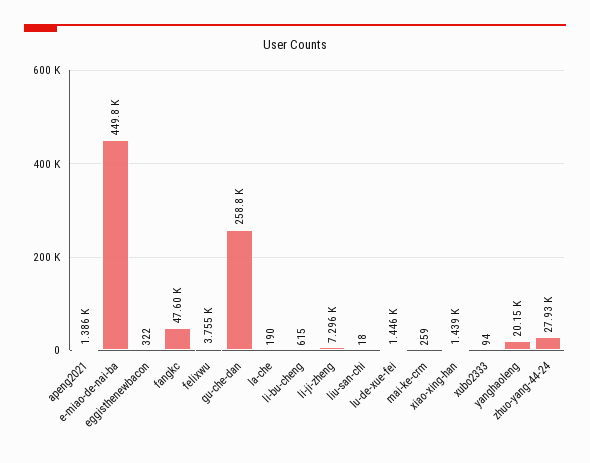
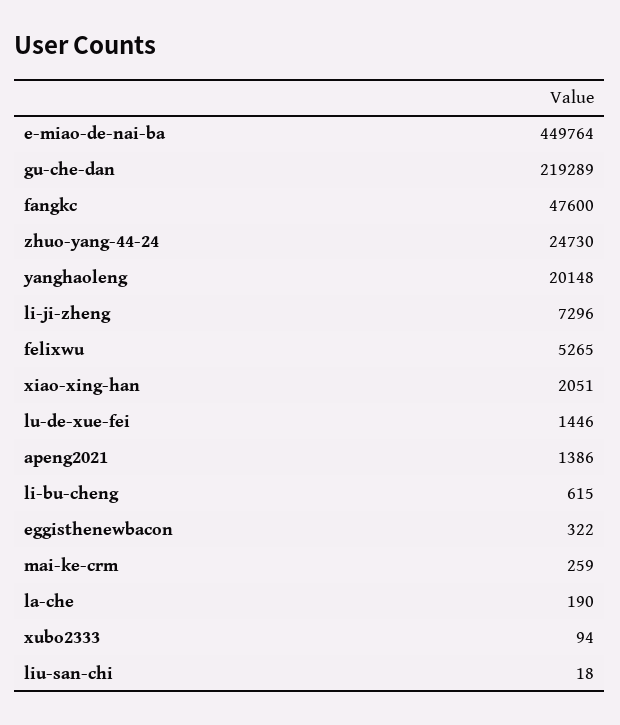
felixwu: 3755 -> 5265
gu-che-dan: 258800 -> 219289
xiao-xing-han: 1439 -> 2051
zhuo-yang-44-24: 27930 -> 24730

